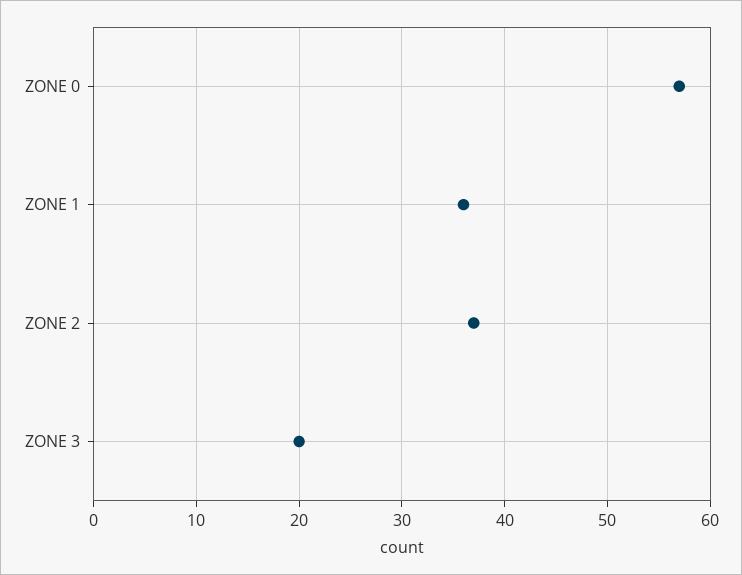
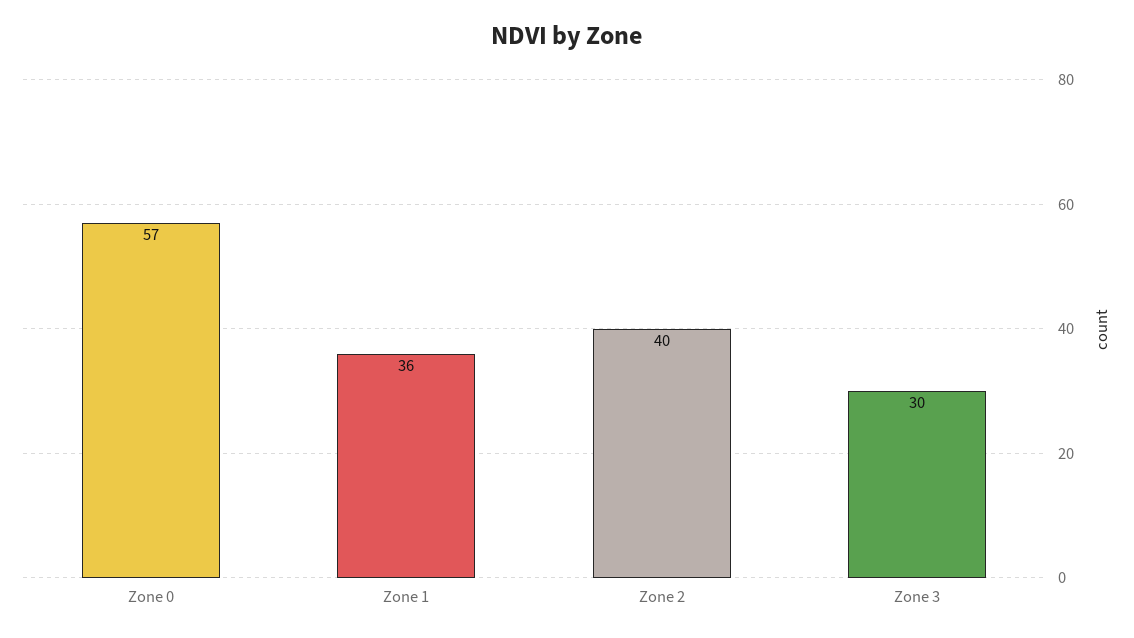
ZONE 2: 37 -> 40
ZONE 3: 20 -> 30

